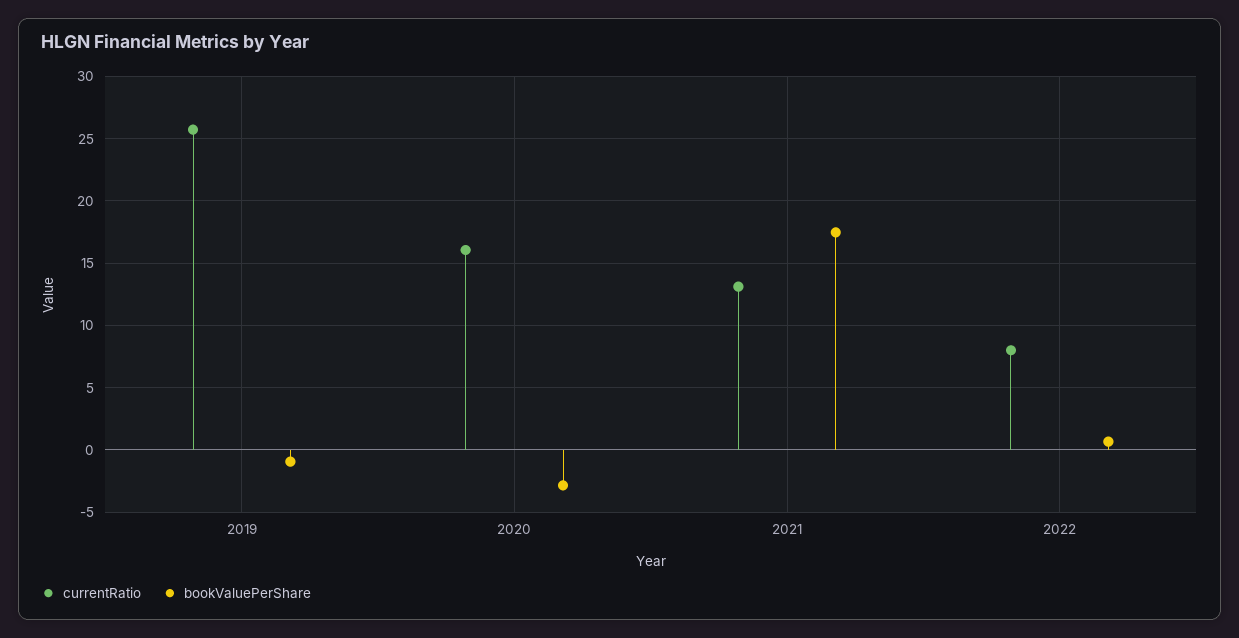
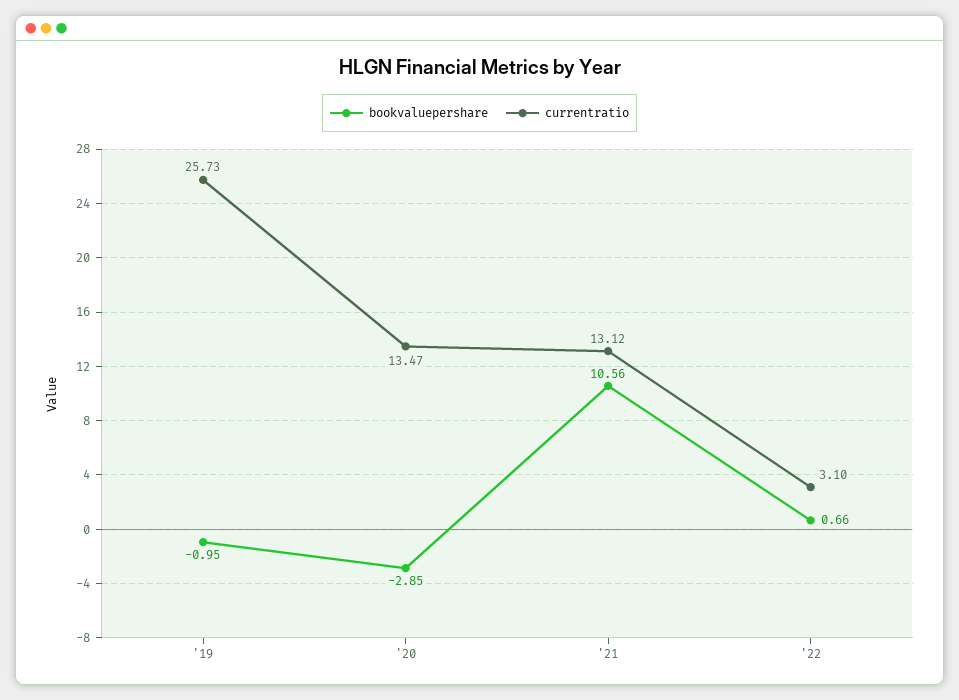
currentRatio, 2020: 16 -> 13.47
bookValuePerShare, 2021: 17.5 -> 10.56
currentRatio, 2022: 8 -> 3.1

